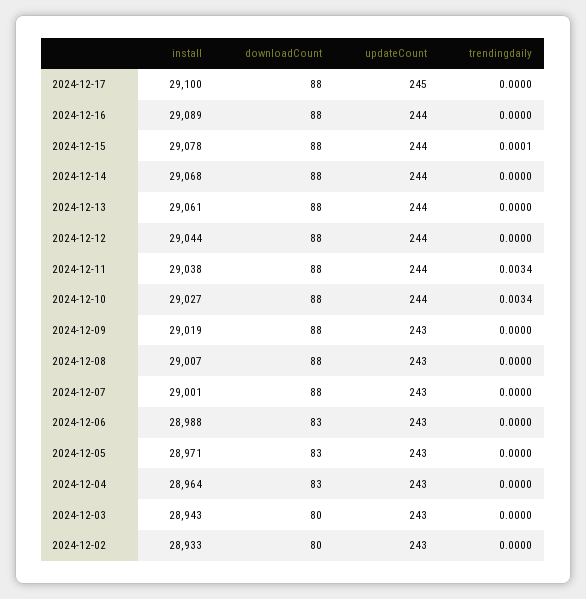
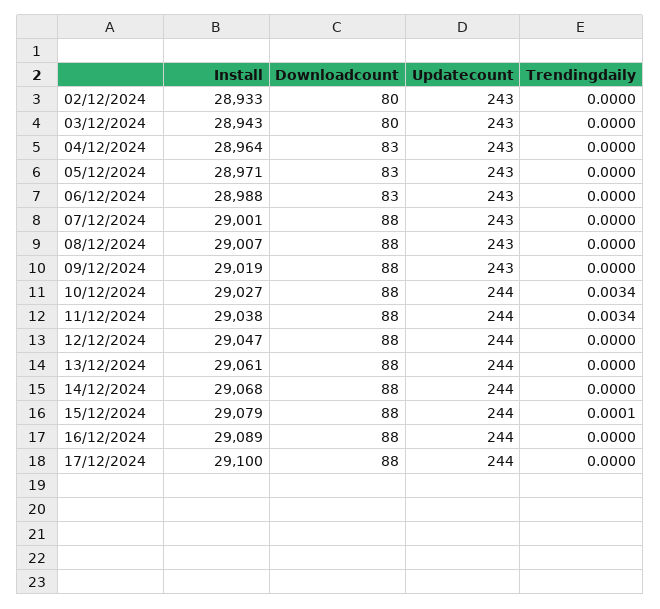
updateCount, 2024-12-17: 245 -> 244
install, 2024-12-15: 29078 -> 29079
install, 2024-12-12: 29044 -> 29047

